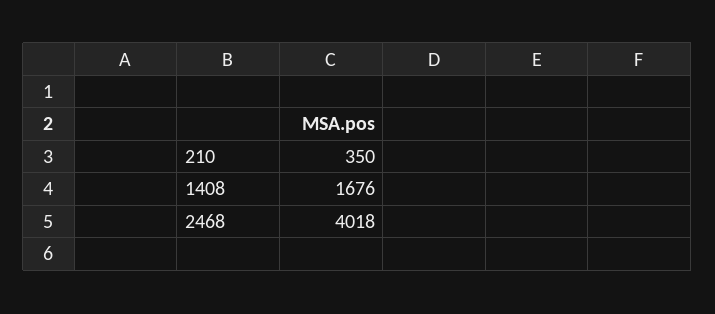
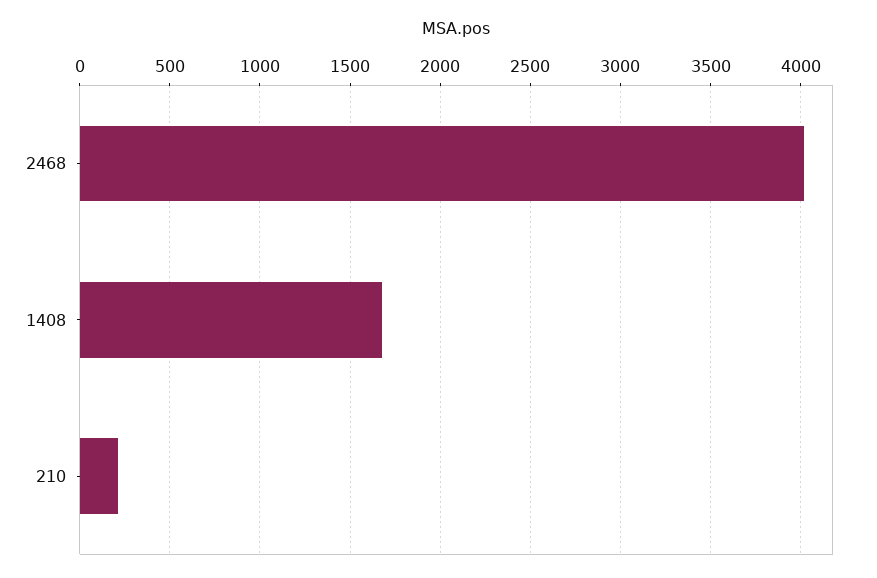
210: 350 -> 200

